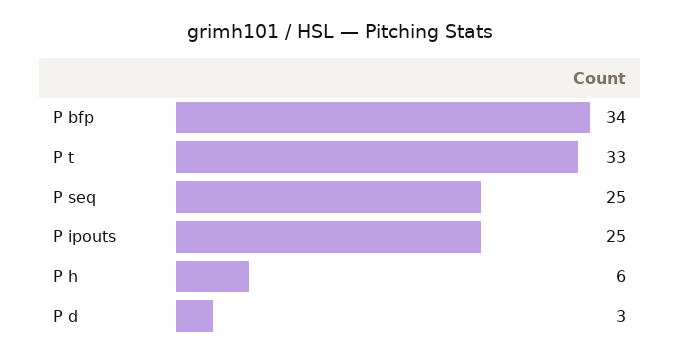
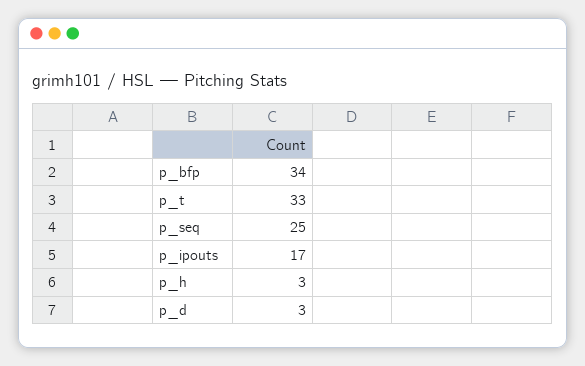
P ipouts: 25 -> 17
P h: 6 -> 3

